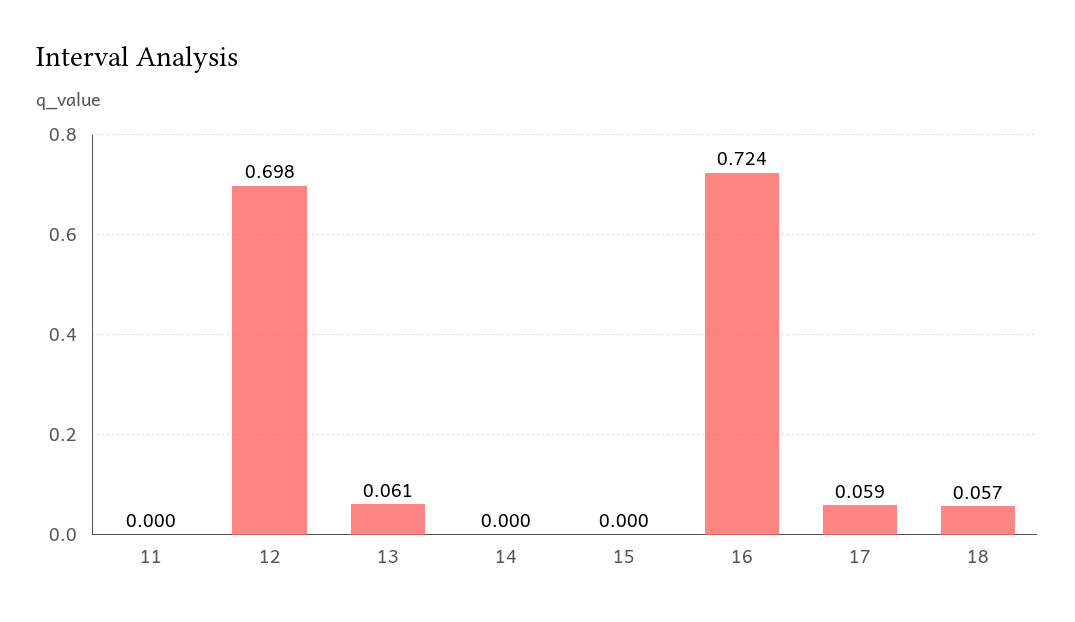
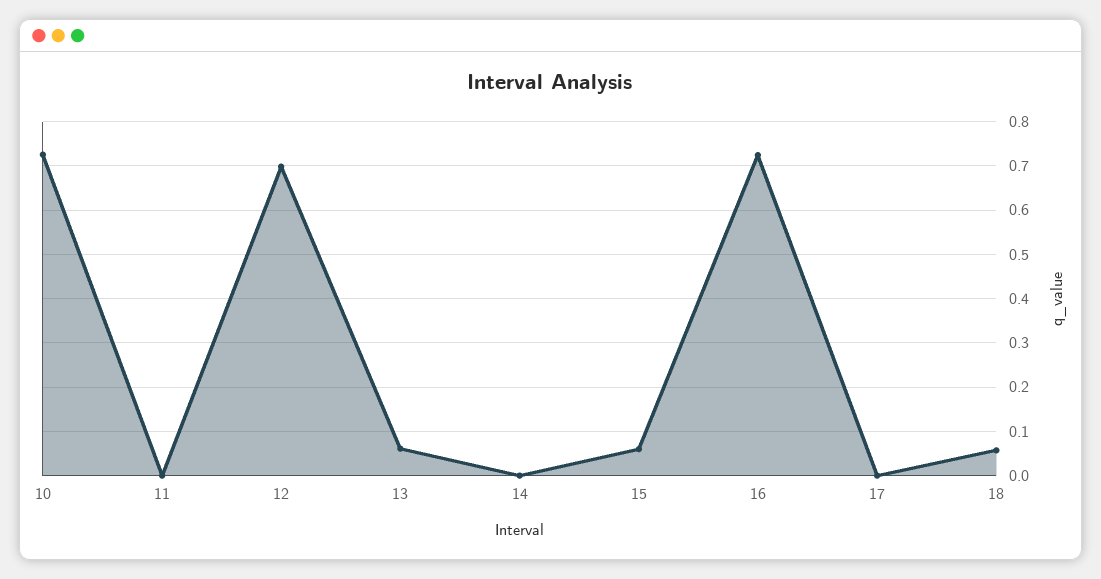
15: 0 -> 0.06
17: 0.059 -> 0
10: none -> 0.72

